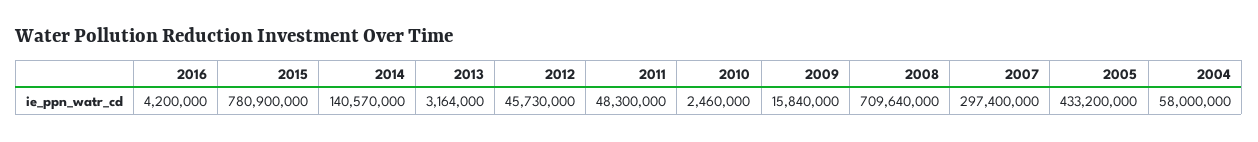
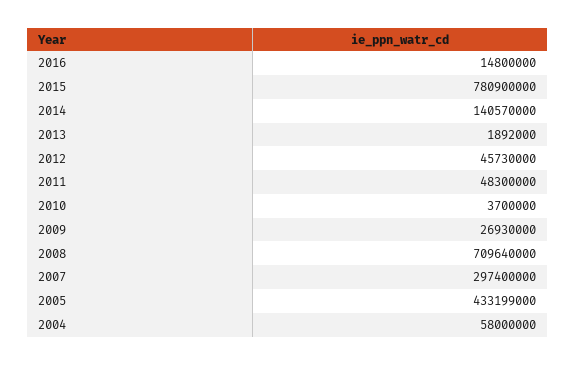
2016: 4200000 -> 14800000
2013: 3164000 -> 1892000
2010: 2460000 -> 3700000
2009: 15840000 -> 26930000
2005: 433200000 -> 433199000

